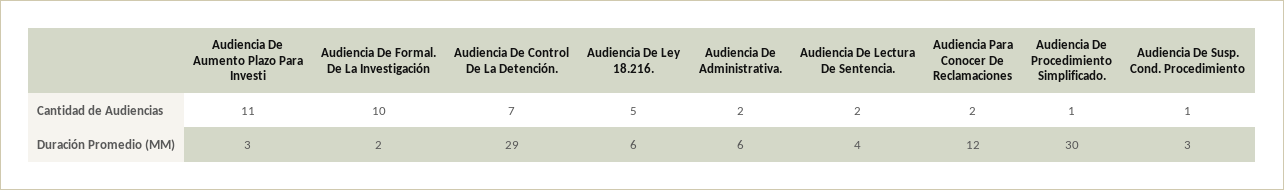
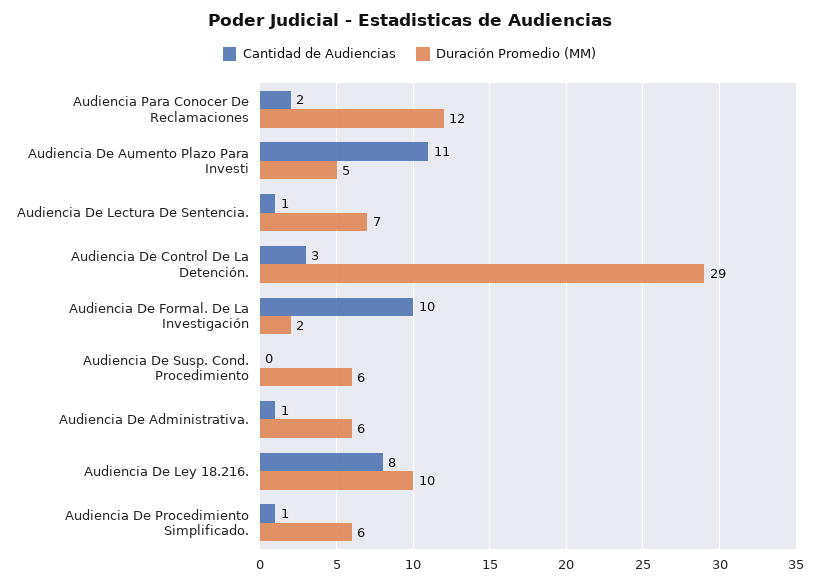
Cantidad de Audiencias, Audiencia De Control De La Detención.: 7 -> 3
Cantidad de Audiencias, Audiencia De Ley 18.216.: 5 -> 8
Cantidad de Audiencias, Audiencia De Administrativa.: 2 -> 1
Cantidad de Audiencias, Audiencia De Lectura De Sentencia.: 2 -> 1
Cantidad de Audiencias, Audiencia De Susp. Cond. Procedimiento: 1 -> 0
Duración Promedio (MM), Audiencia De Aumento Plazo Para Investi: 3 -> 5
Duración Promedio (MM), Audiencia De Ley 18.216.: 6 -> 10
Duración Promedio (MM), Audiencia De Lectura De Sentencia.: 4 -> 7
Duración Promedio (MM), Audiencia De Procedimiento Simplificado.: 30 -> 6
Duración Promedio (MM), Audiencia De Susp. Cond. Procedimiento: 3 -> 6

